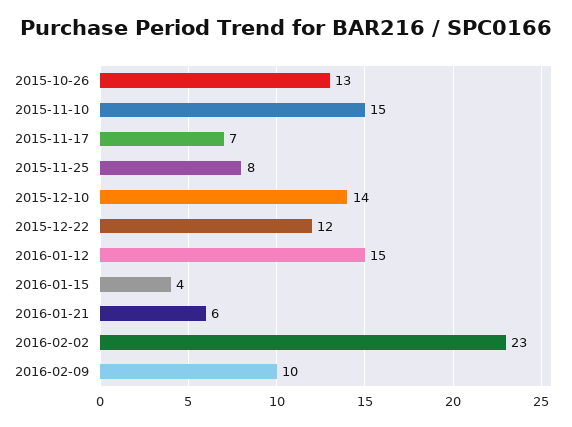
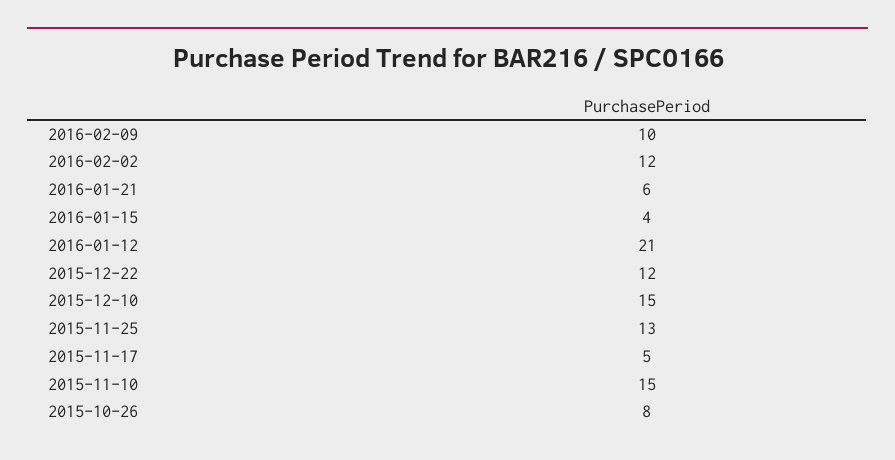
2015-10-26: 13 -> 8
2015-11-17: 7 -> 5
2015-11-25: 8 -> 13
2015-12-10: 14 -> 15
2016-01-12: 15 -> 21
2016-02-02: 23 -> 12

